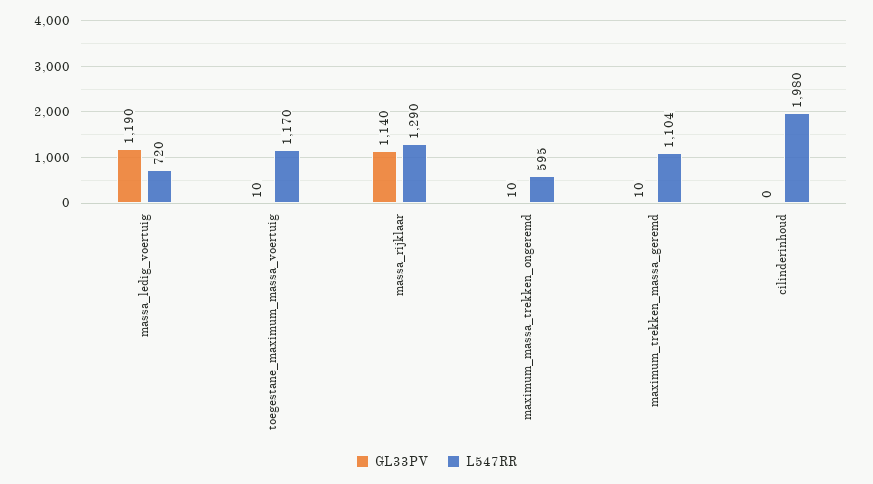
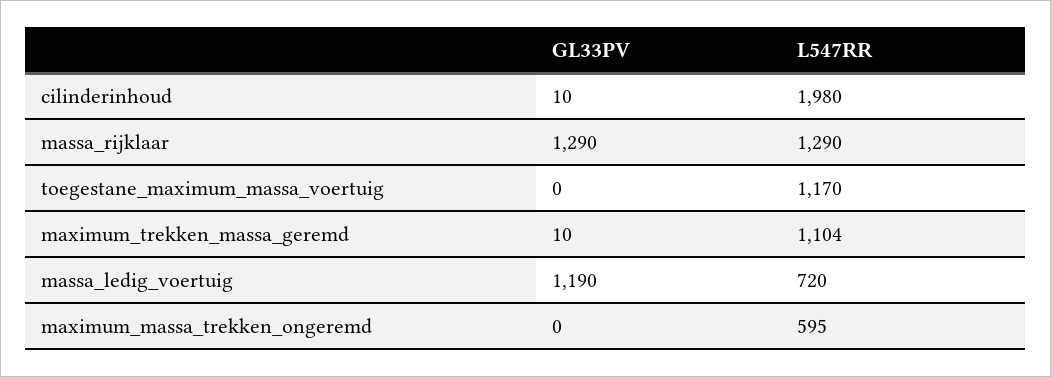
GL33PV, toegestane_maximum_massa_voertuig: 10 -> 0
GL33PV, massa_rijklaar: 1140 -> 1290
GL33PV, maximum_massa_trekken_ongeremd: 10 -> 0
GL33PV, cilinderinhoud: 0 -> 10

